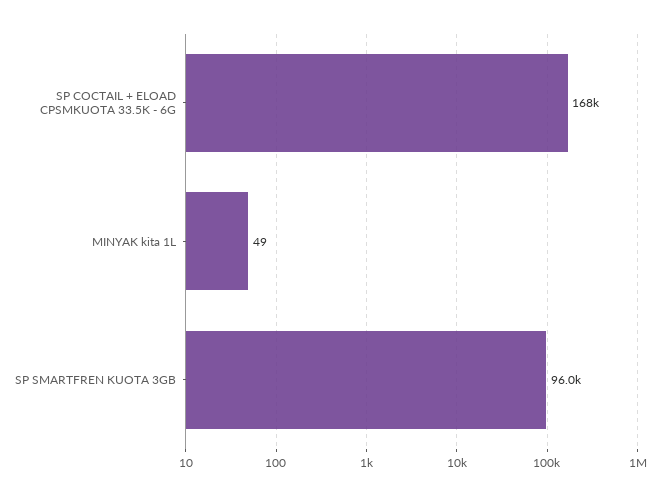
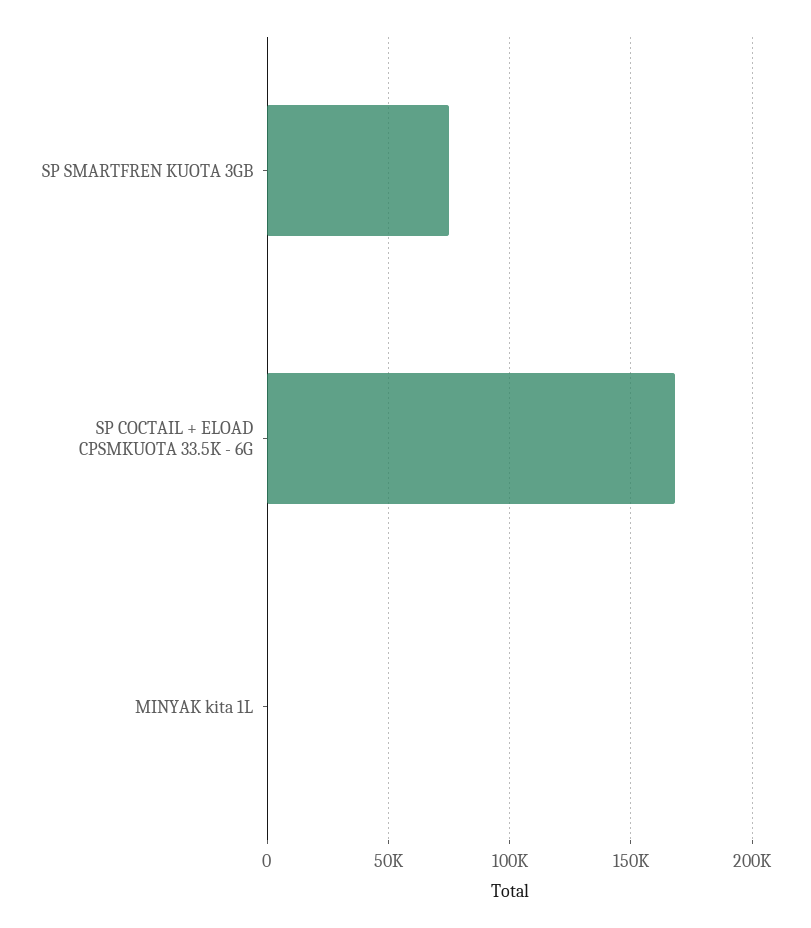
SP SMARTFREN KUOTA 3GB: 96000 -> 75000

